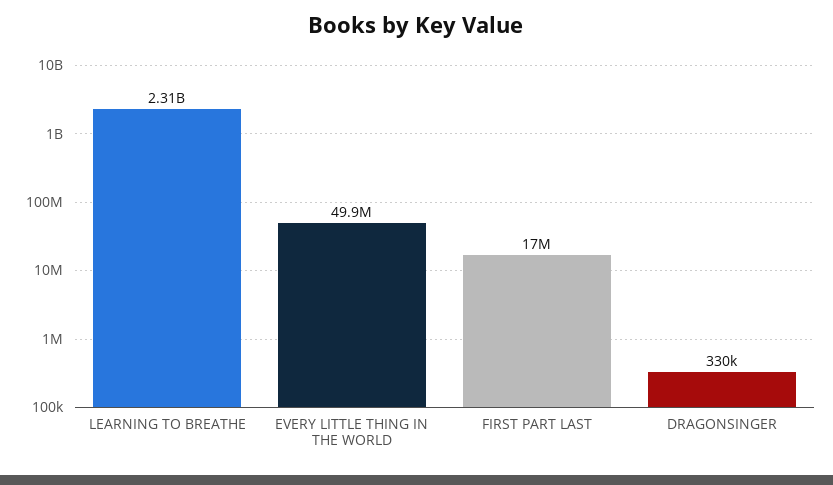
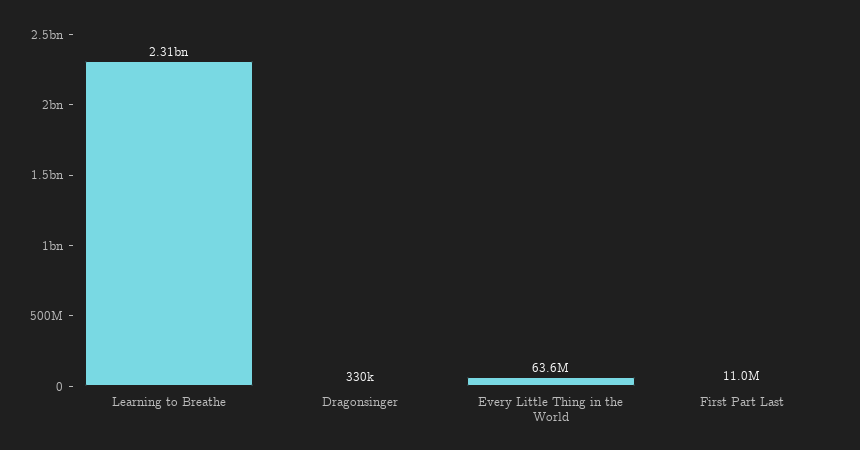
EVERY LITTLE THING IN THE WORLD: 49900000 -> 63600000
FIRST PART LAST: 17000000 -> 11000000

